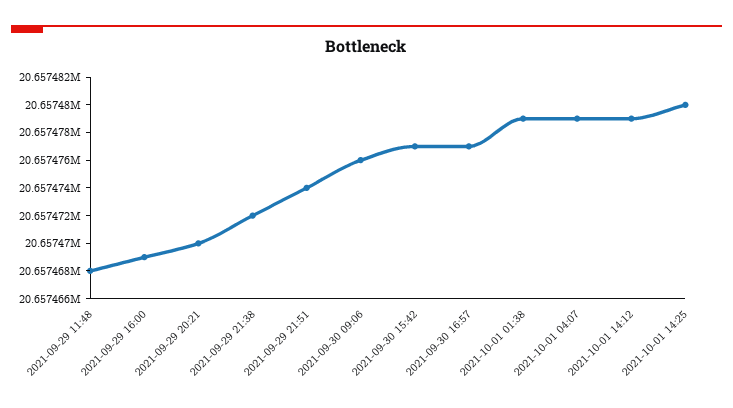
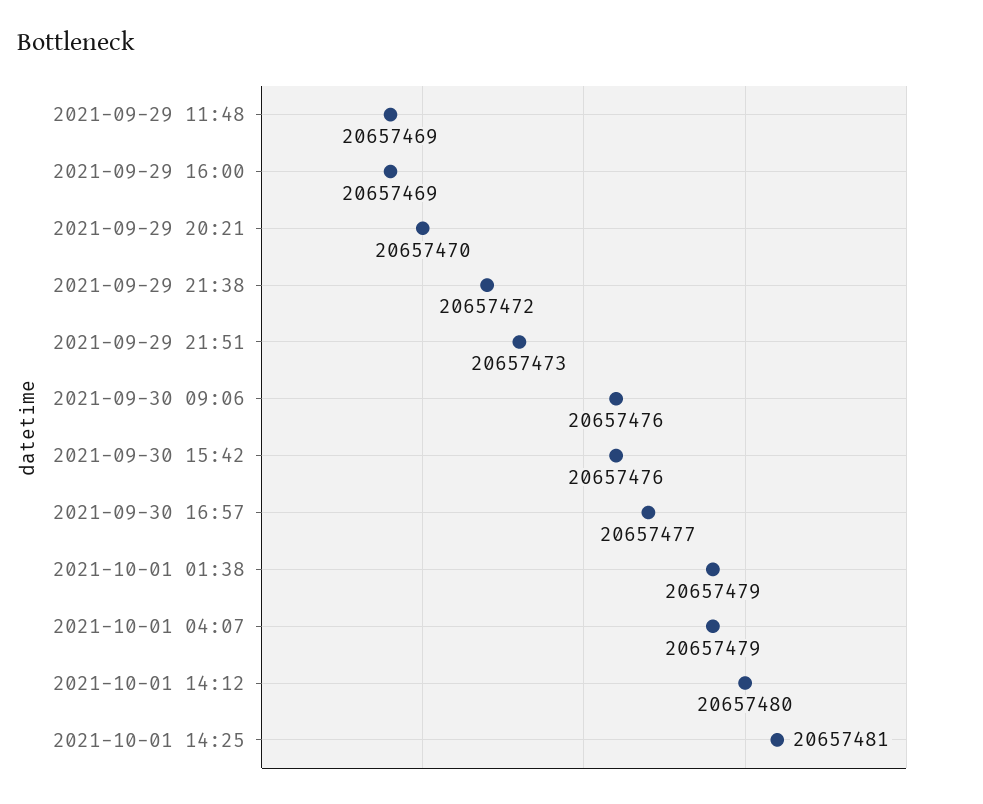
2021-09-29 11:48: 20657468 -> 20657469
2021-09-29 21:51: 20657474 -> 20657473
2021-09-30 15:42: 20657477 -> 20657476
2021-10-01 14:12: 20657479 -> 20657480
2021-10-01 14:25: 20657480 -> 20657481

